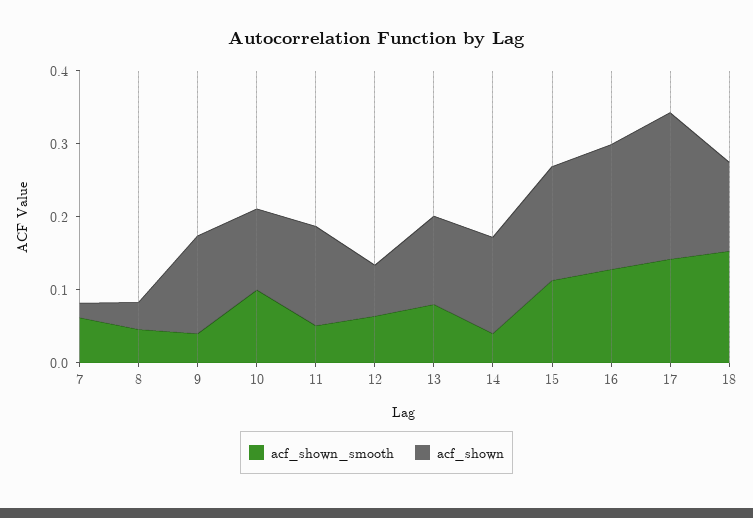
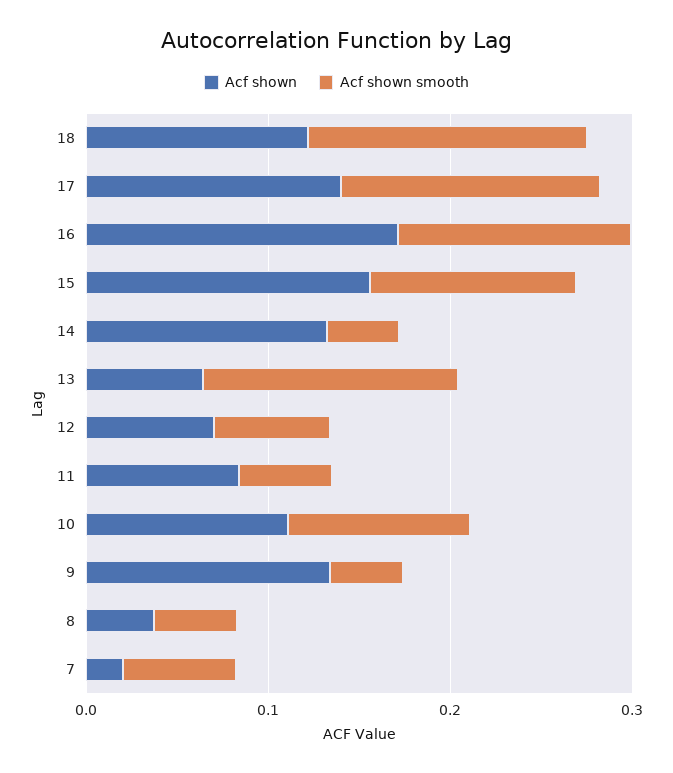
acf_shown, 11: 0.14 -> 0.08
acf_shown_smooth, 13: 0.08 -> 0.14
acf_shown, 13: 0.12 -> 0.06
acf_shown, 17: 0.2 -> 0.14

